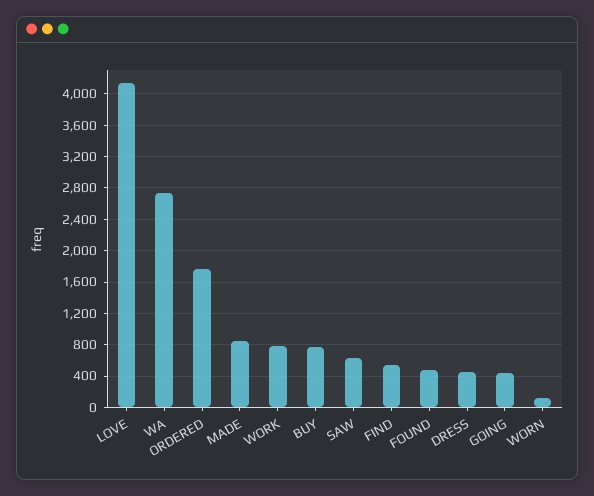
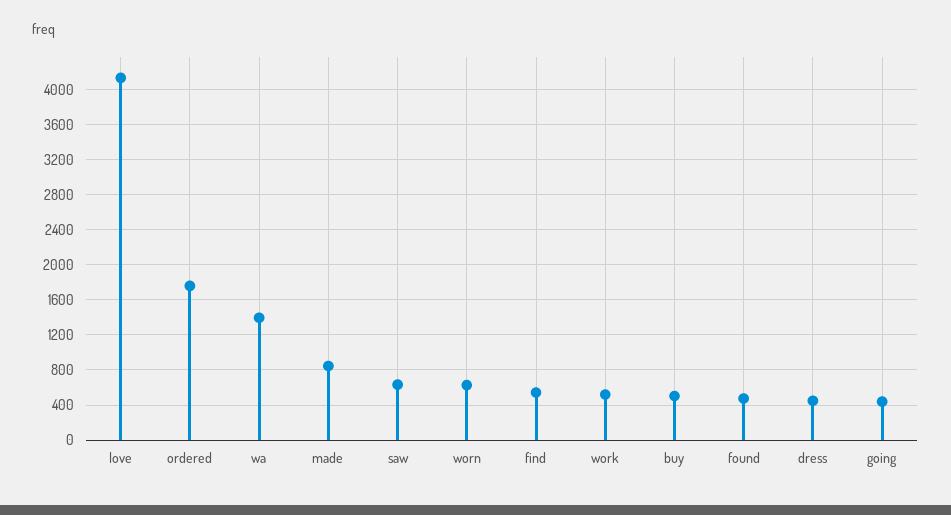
WA: 2700 -> 1400
WORK: 800 -> 500
BUY: 800 -> 500
WORN: 100 -> 600

